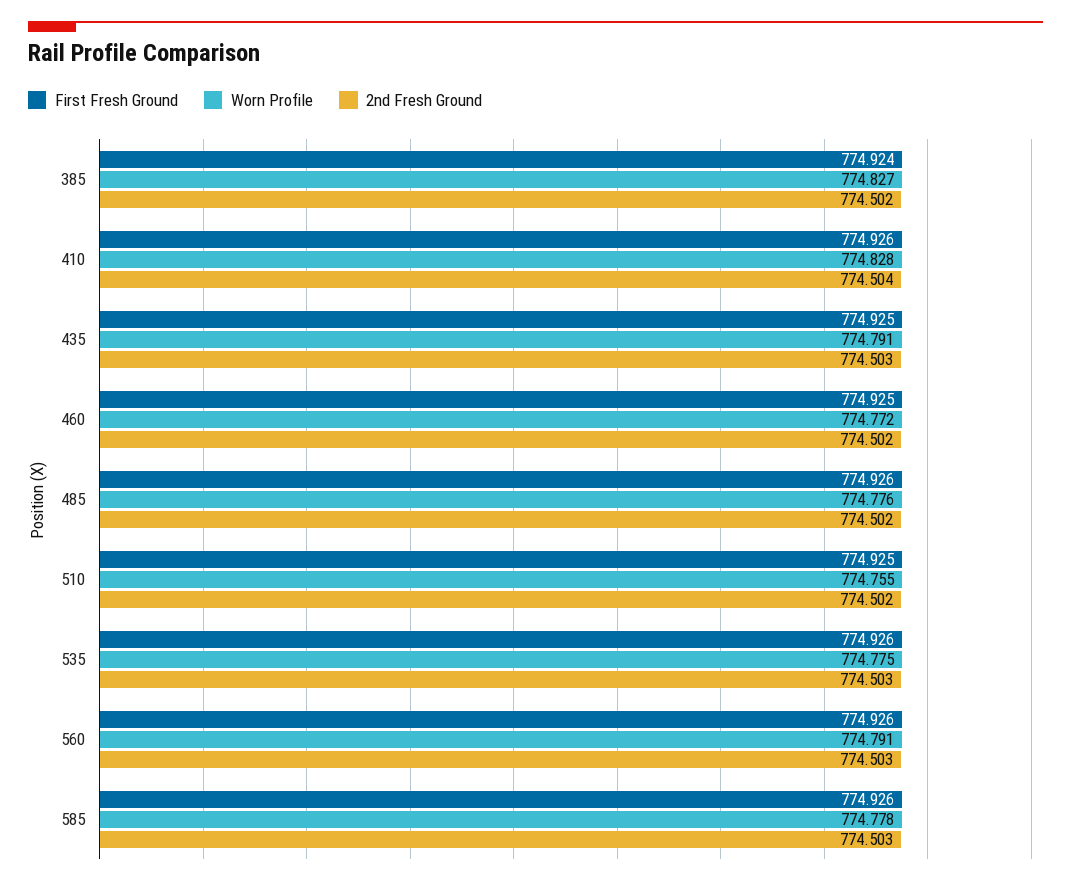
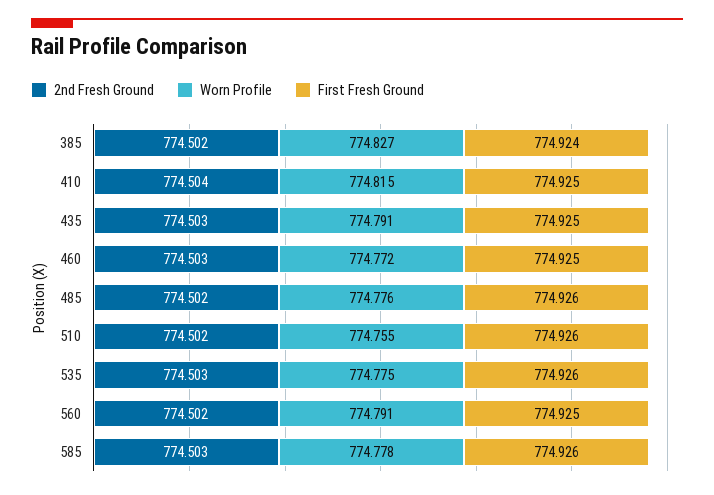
First Fresh Ground, 410: 774.926 -> 774.925
Worn Profile, 410: 774.828 -> 774.815
2nd Fresh Ground, 460: 774.502 -> 774.503
First Fresh Ground, 510: 774.925 -> 774.926
First Fresh Ground, 560: 774.926 -> 774.925
2nd Fresh Ground, 560: 774.503 -> 774.502

